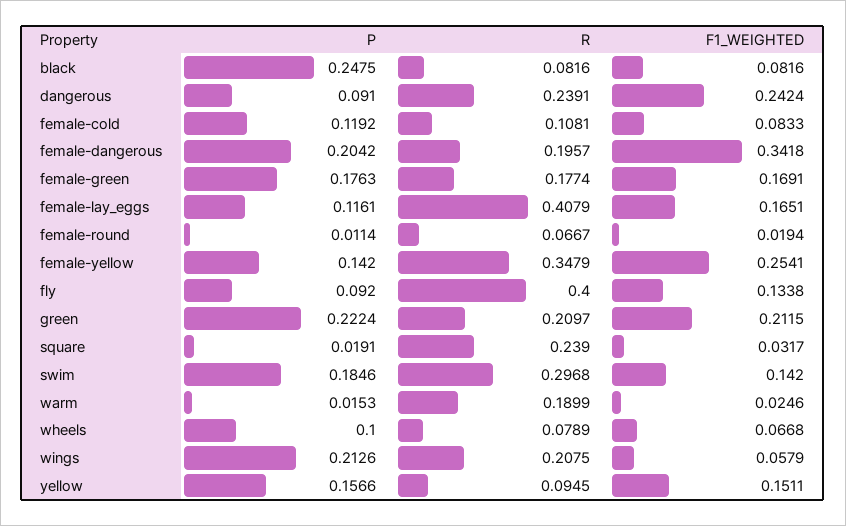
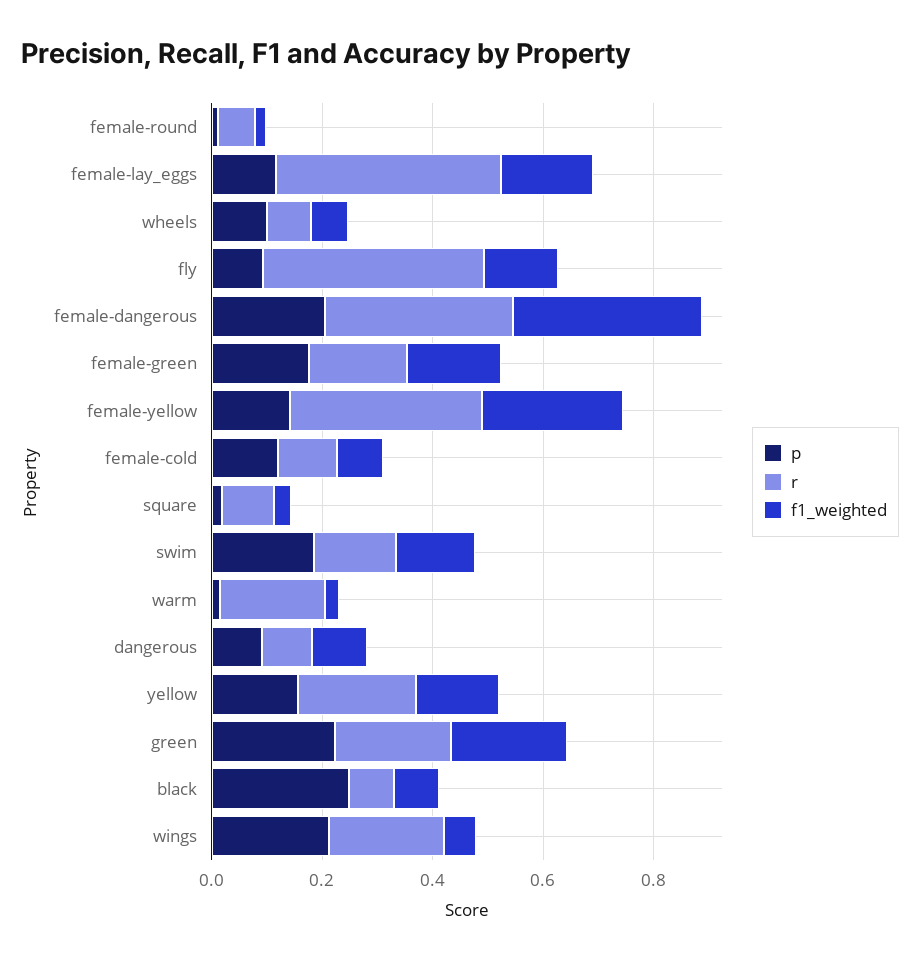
R, dangerous: 0.2391 -> 0.1
F1_WEIGHTED, dangerous: 0.2424 -> 0.1
R, female-dangerous: 0.1957 -> 0.35
R, square: 0.239 -> 0.1
R, swim: 0.2968 -> 0.15
R, yellow: 0.0945 -> 0.2

